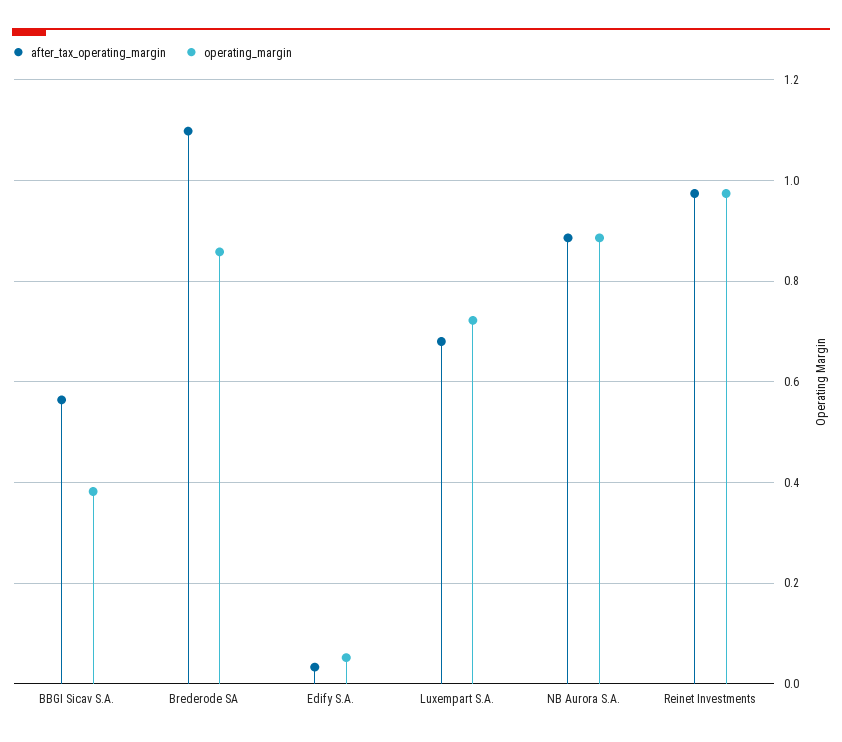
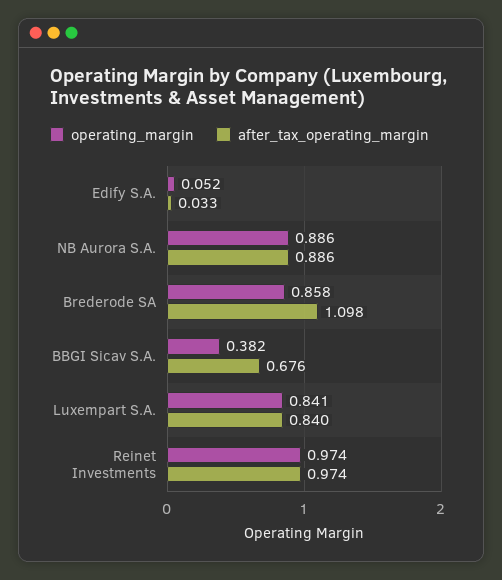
after_tax_operating_margin, BBGI Sicav S.A.: 0.56 -> 0.676
after_tax_operating_margin, Luxempart S.A.: 0.68 -> 0.84
operating_margin, Luxempart S.A.: 0.72 -> 0.841

